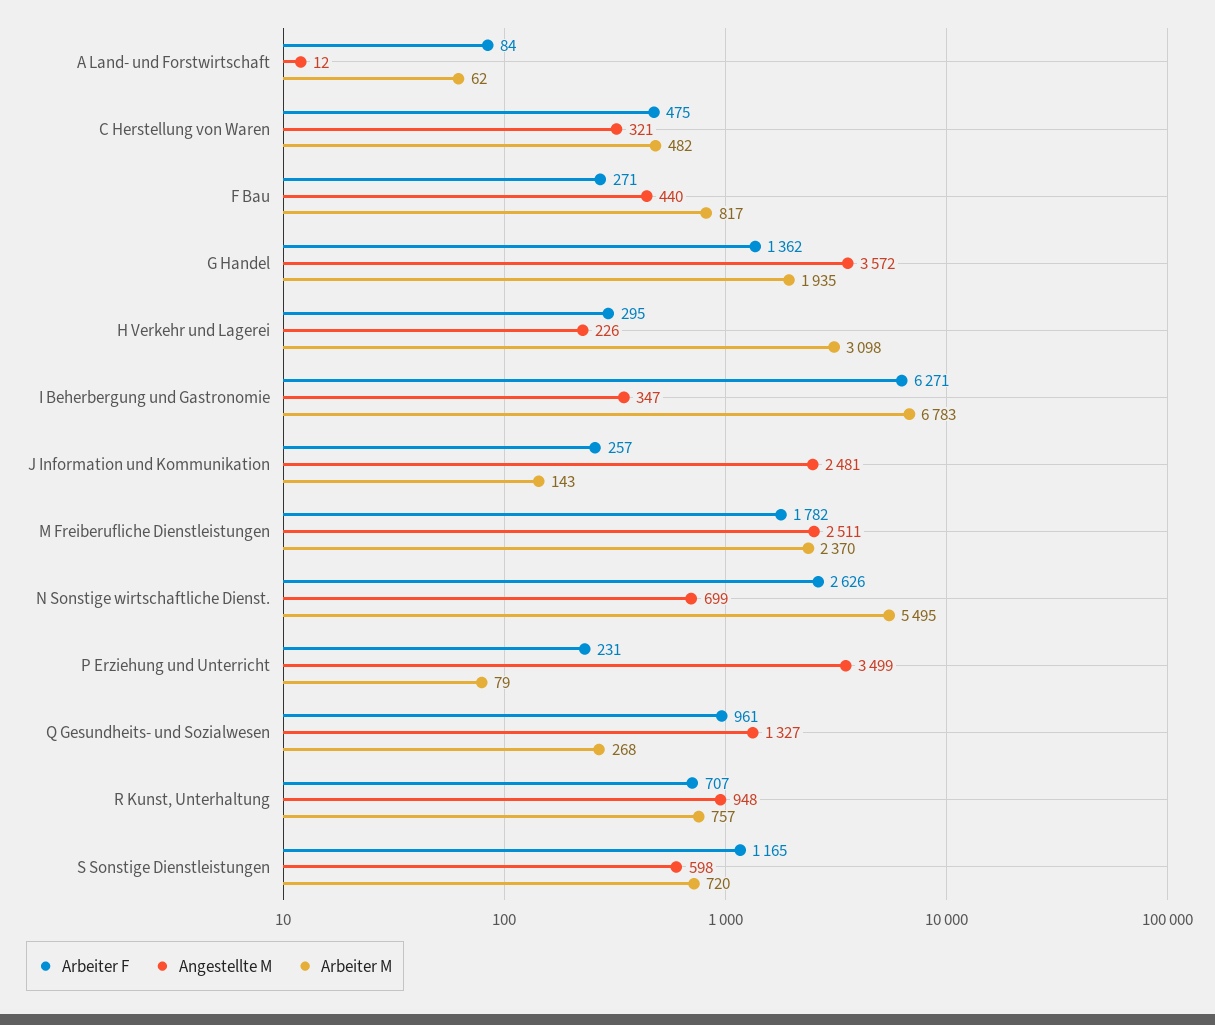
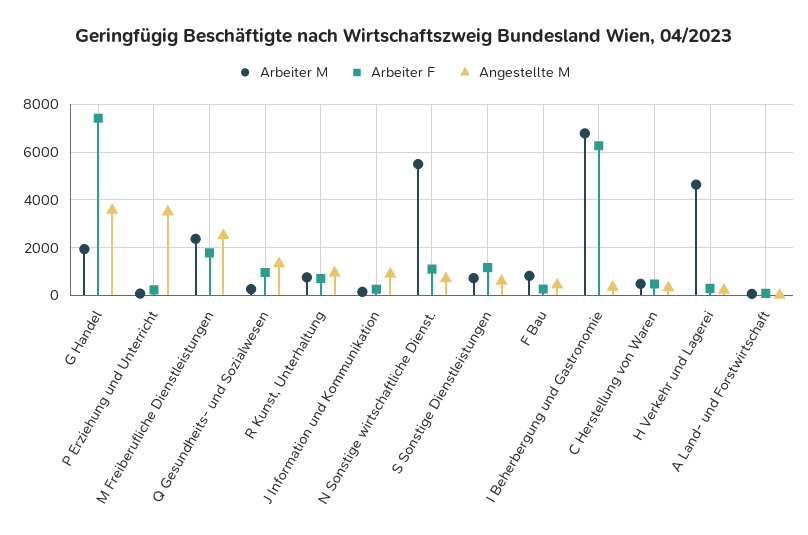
Arbeiter F, G Handel: 1362 -> 7500
Arbeiter M, H Verkehr und Lagerei: 3098 -> 4500
Angestellte M, J Information und Kommunikation: 2481 -> 1000
Arbeiter F, N Sonstige wirtschaftliche Dienst.: 2626 -> 1000

